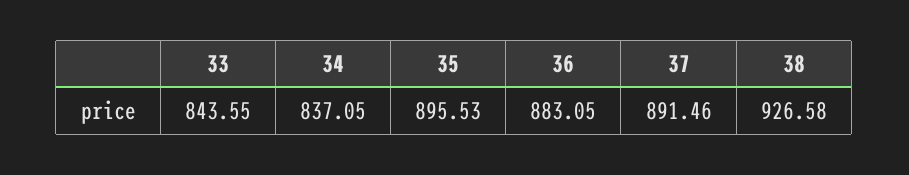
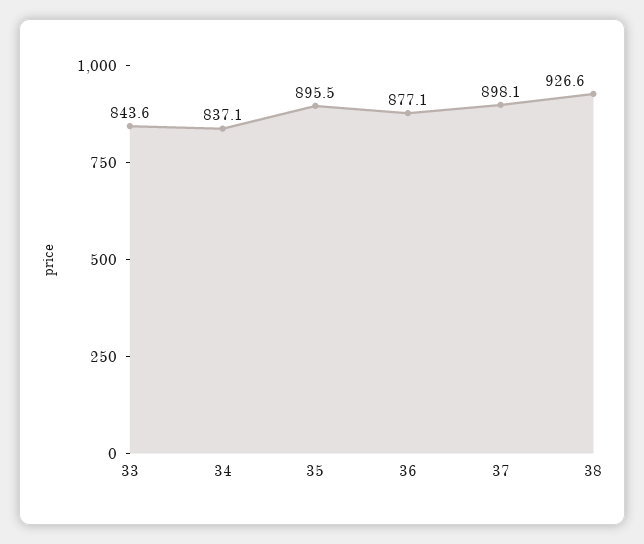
36: 883.05 -> 877.1
37: 891.46 -> 898.1

